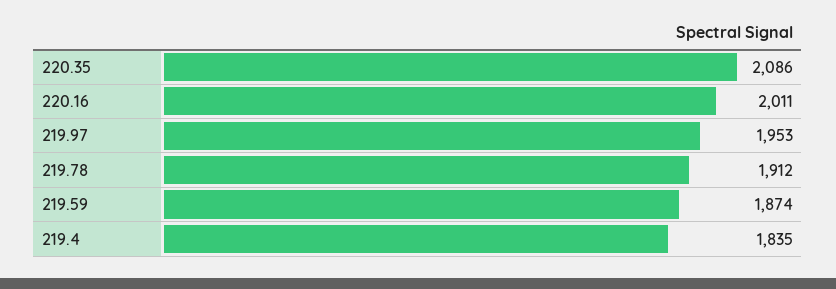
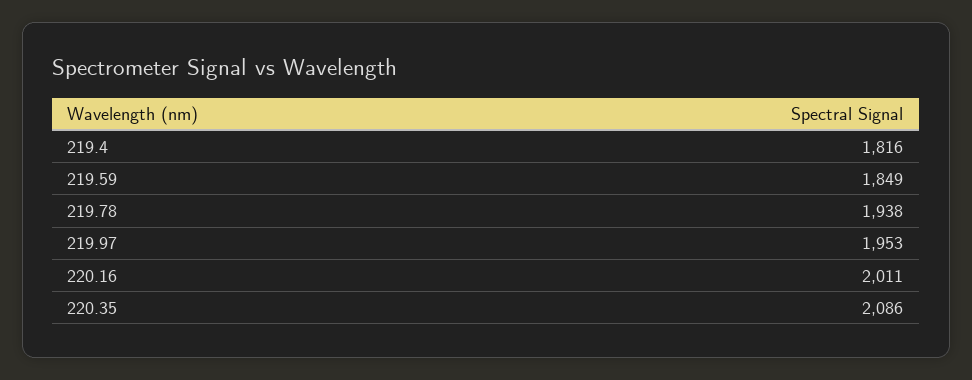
219.78: 1912 -> 1938
219.59: 1874 -> 1849
219.4: 1835 -> 1816

